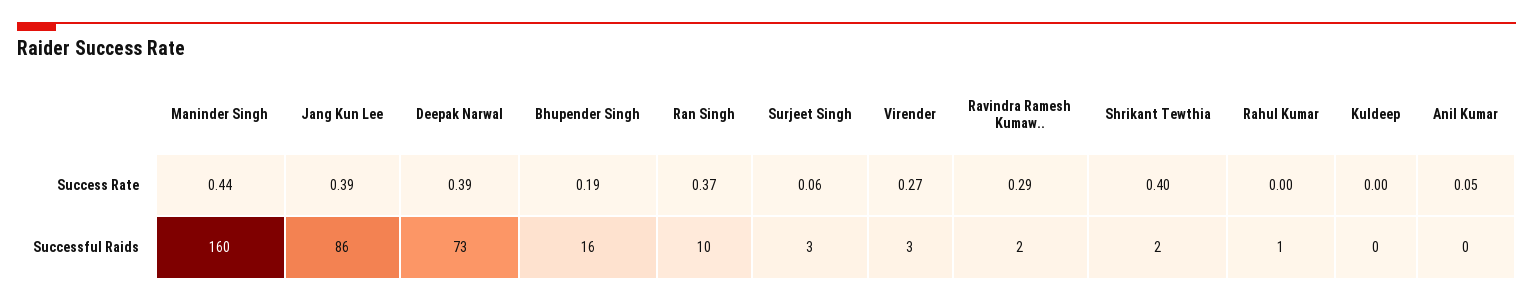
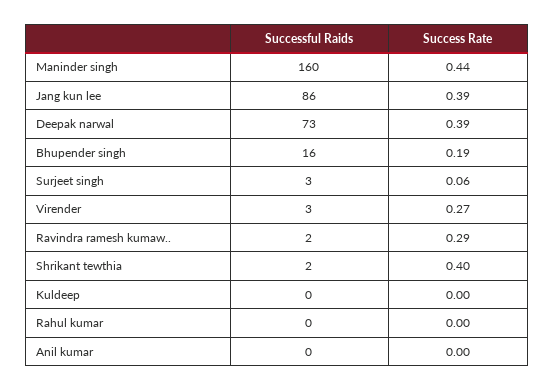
Ran Singh, Success Rate: 0.37 -> none
Anil Kumar, Success Rate: 0.05 -> 0
Ran Singh, Successful Raids: 10 -> none
Rahul Kumar, Successful Raids: 1 -> 0

